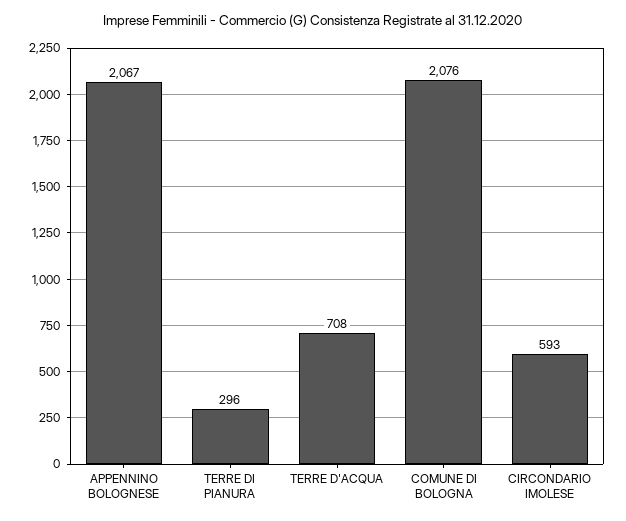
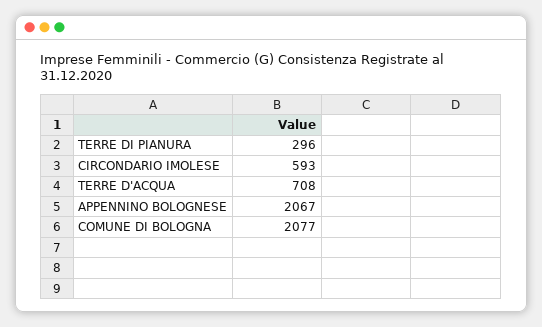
COMUNE DI BOLOGNA: 2076 -> 2077

